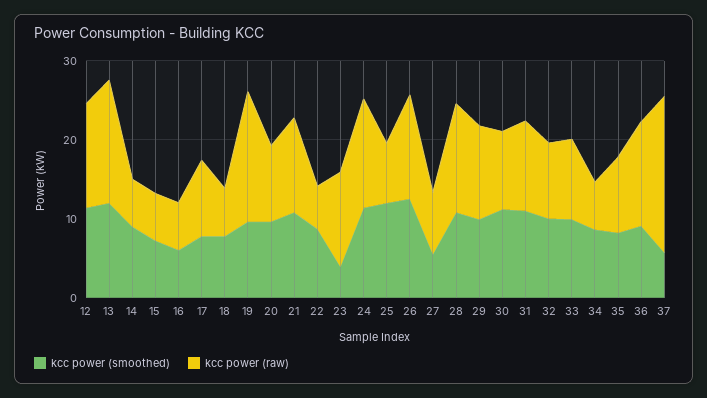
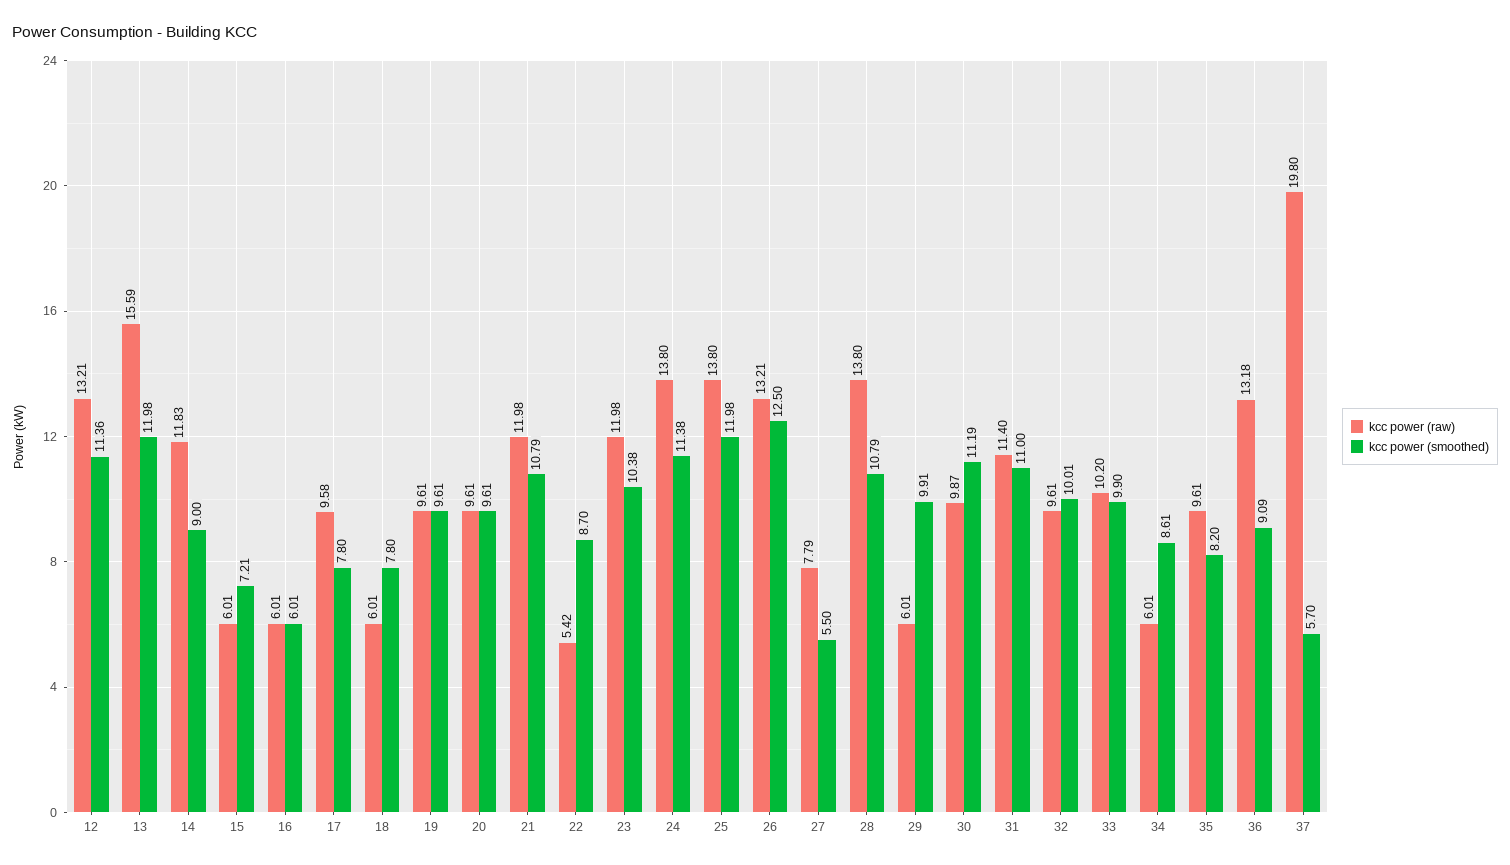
kcc power (raw), 14: 6 -> 11.83
kcc power (raw), 19: 16 -> 9.61
kcc power (smoothed), 23: 4 -> 10.38
kcc power (raw), 25: 8 -> 13.8
kcc power (raw), 29: 12 -> 6.01

